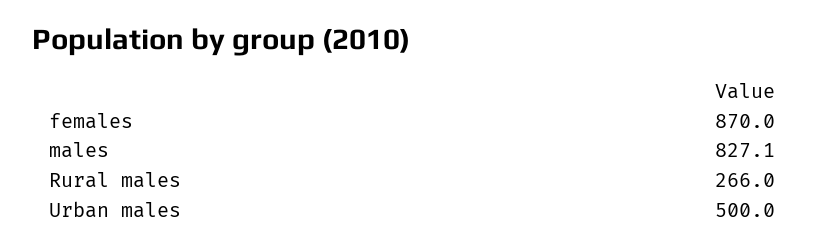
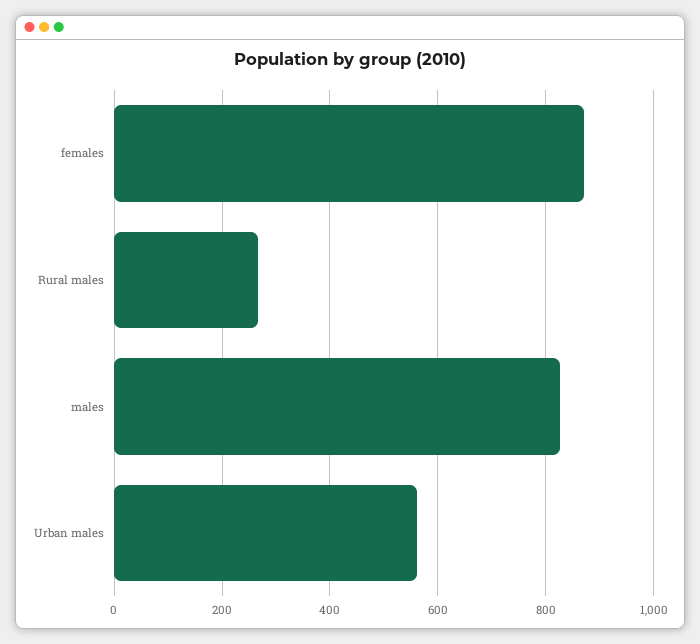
Urban males: 500 -> 560

